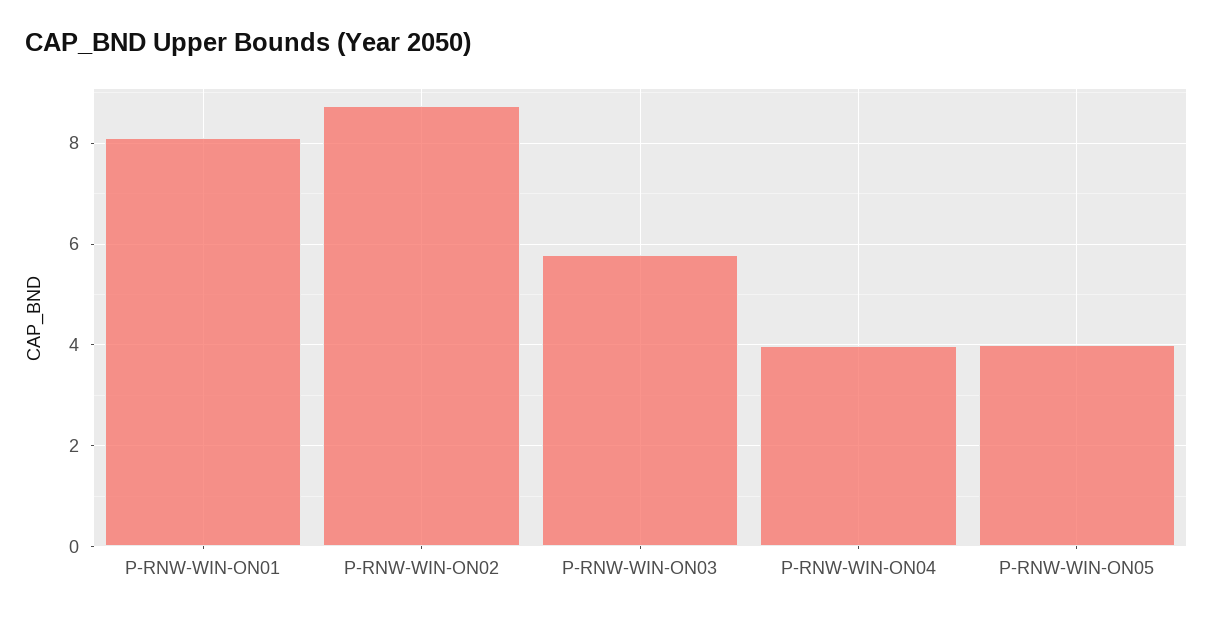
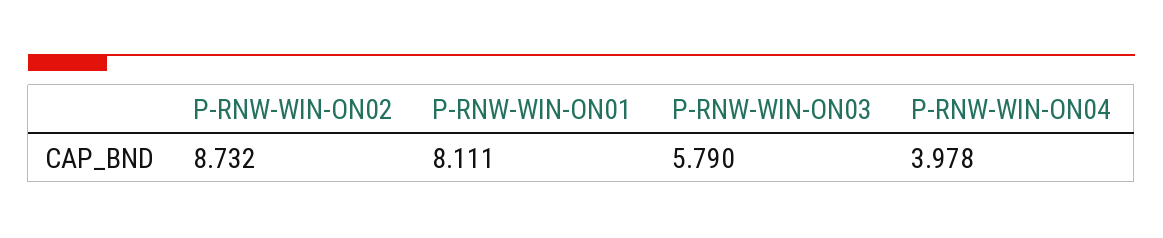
P-RNW-WIN-ON05: 4 -> none

